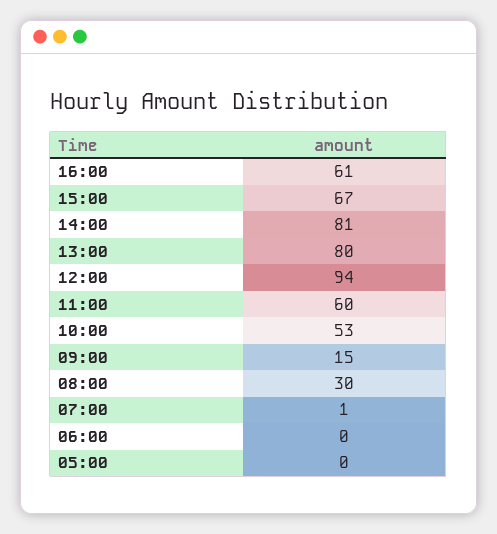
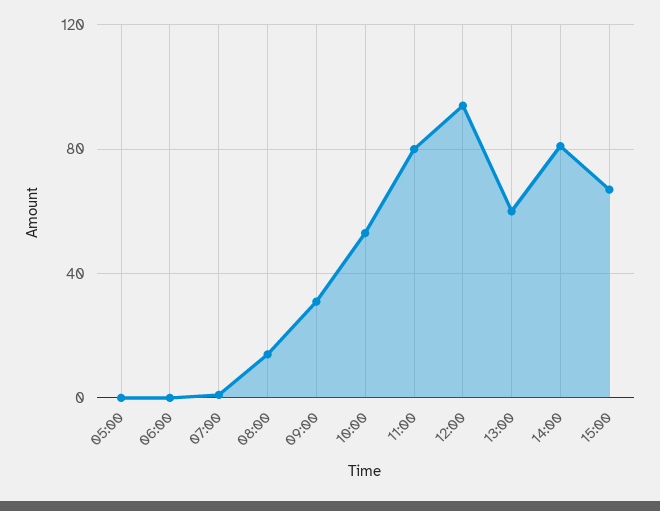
16:00: 61 -> none
13:00: 80 -> 60
11:00: 60 -> 80
09:00: 15 -> 30
08:00: 30 -> 15

